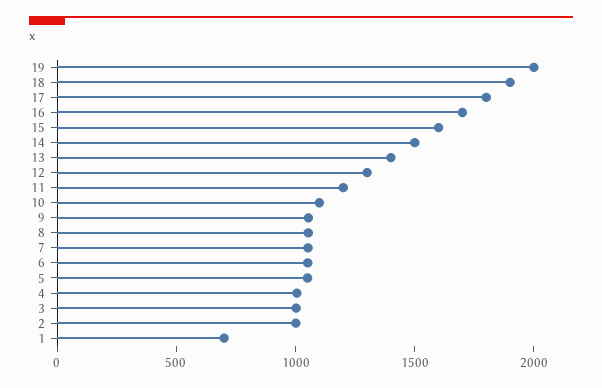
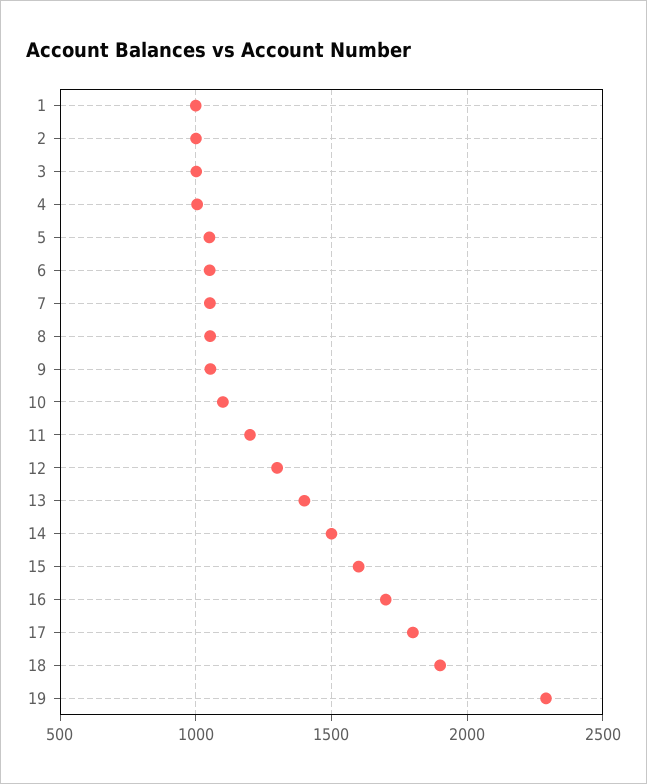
19: 2000 -> 2300
1: 700 -> 1000

